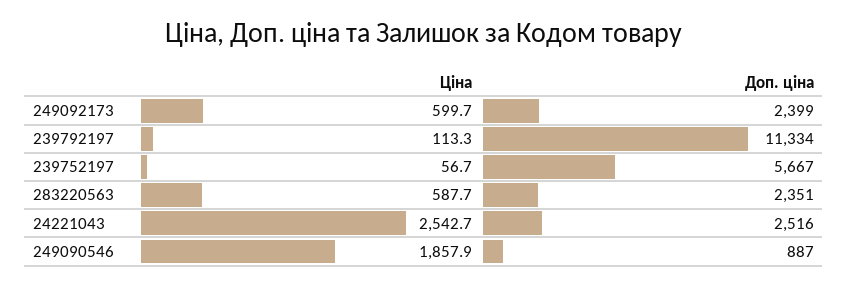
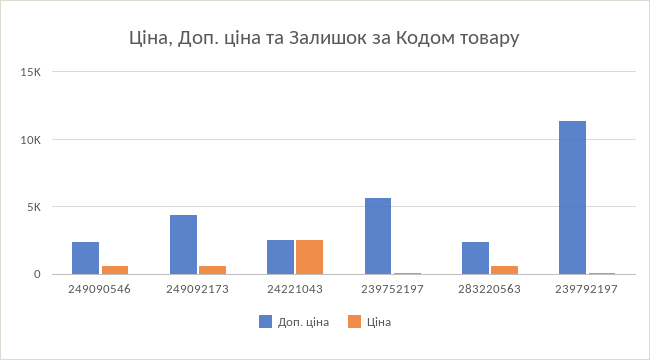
Доп. ціна, 249092173: 2399 -> 4500
Ціна, 249090546: 1857.9 -> 500
Доп. ціна, 249090546: 887 -> 2500

